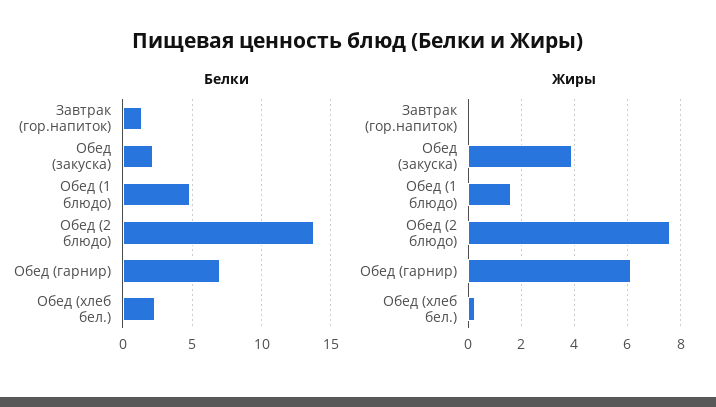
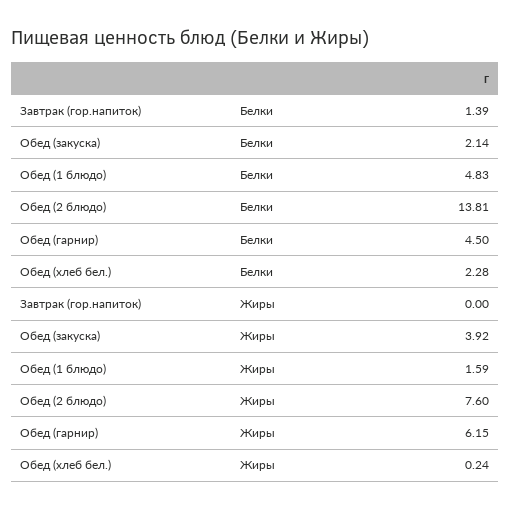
Белки, Обед (гарнир): 7 -> 4.5

